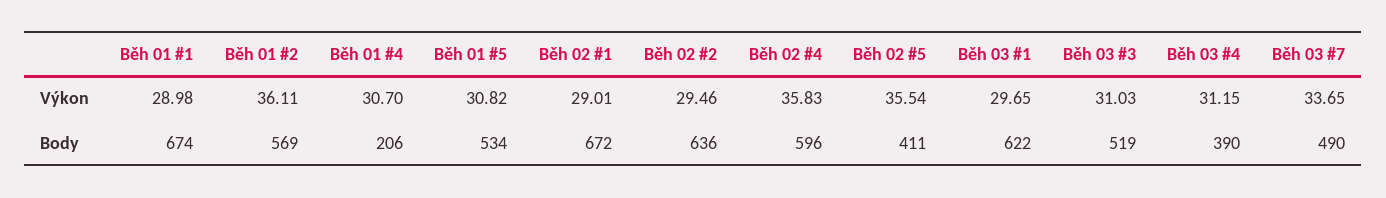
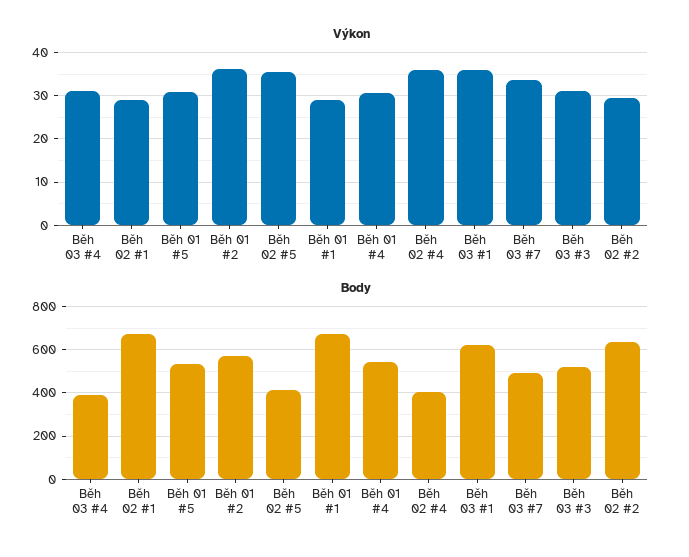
Výkon, Běh 03 #1: 29.65 -> 36
Body, Běh 01 #4: 206 -> 550
Body, Běh 02 #4: 596 -> 400

